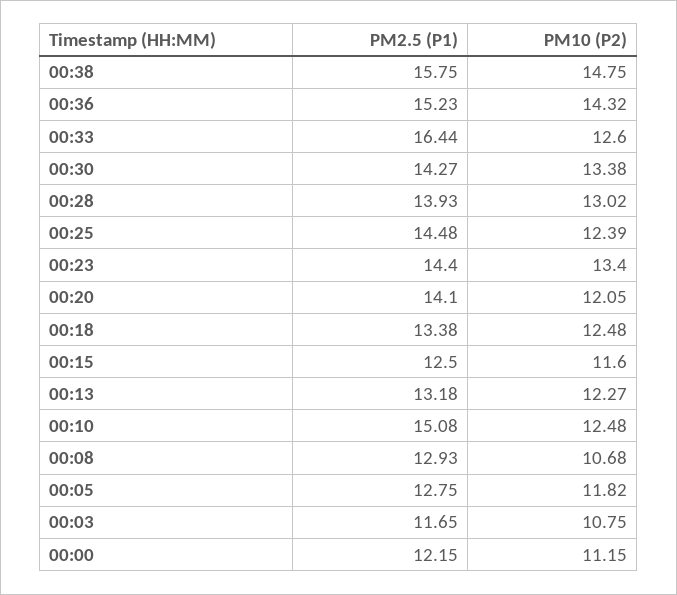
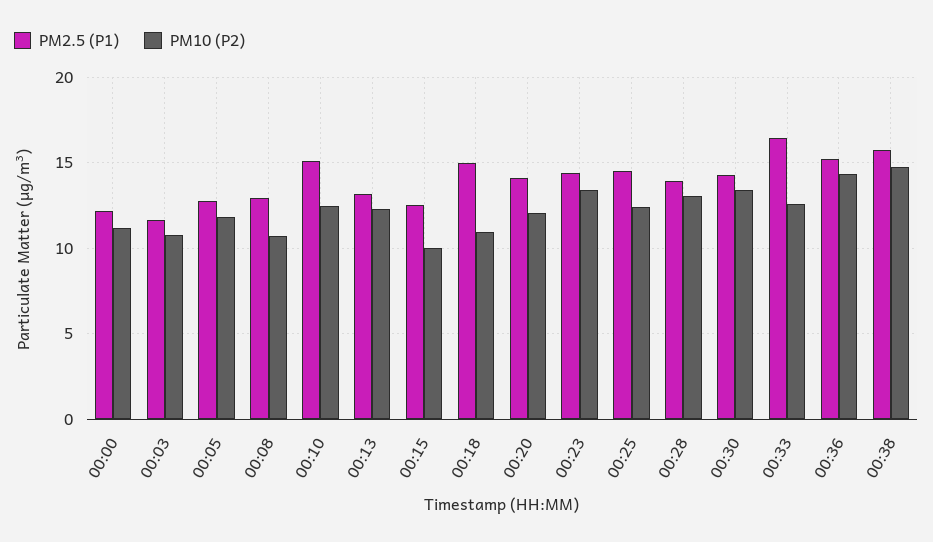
PM2.5 (P1), 00:18: 13.38 -> 15
PM10 (P2), 00:18: 12.48 -> 11
PM10 (P2), 00:15: 11.6 -> 10

